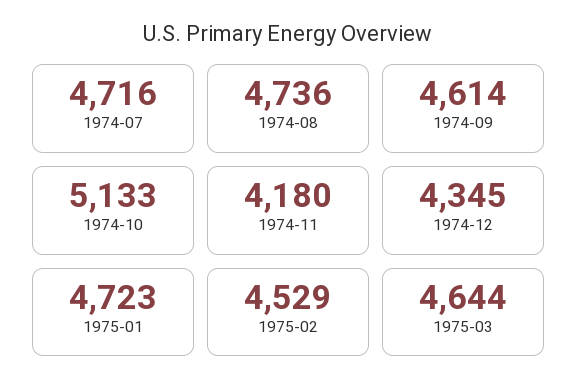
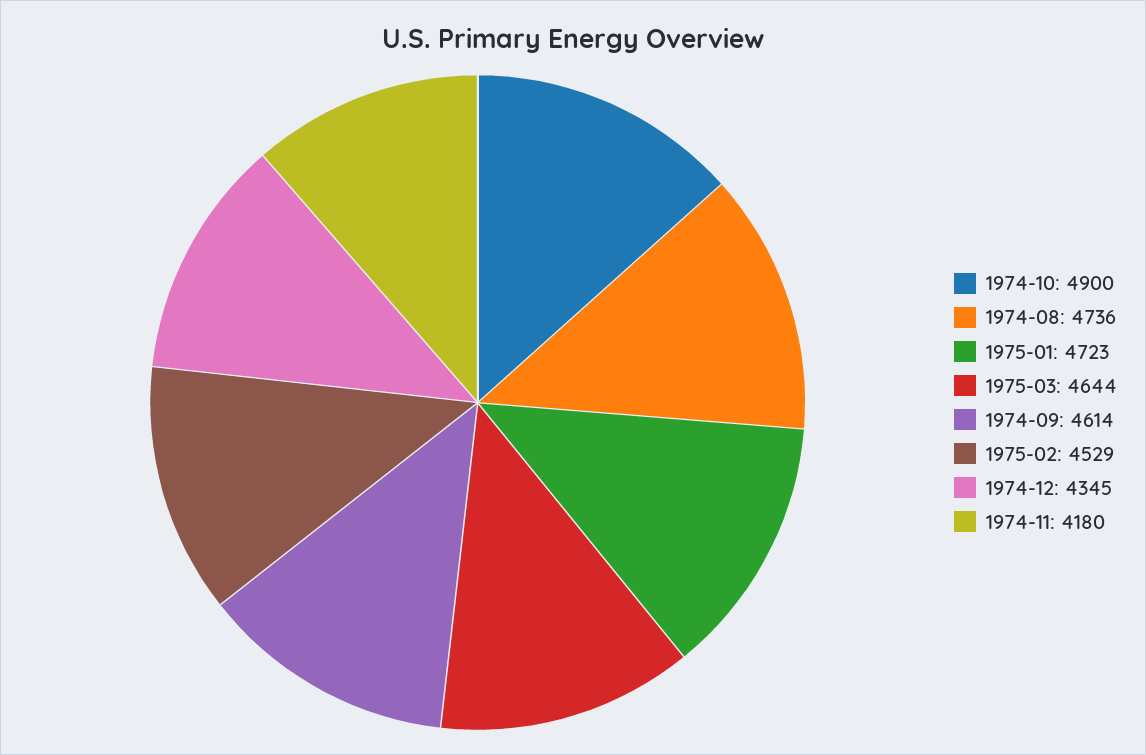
1974-07: 4716 -> none
1974-10: 5133 -> 4900

